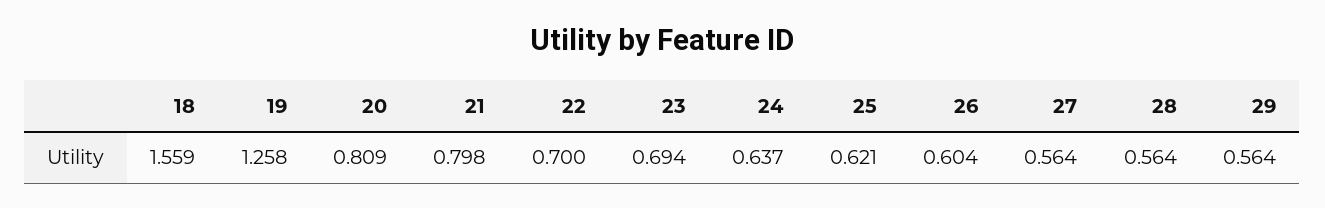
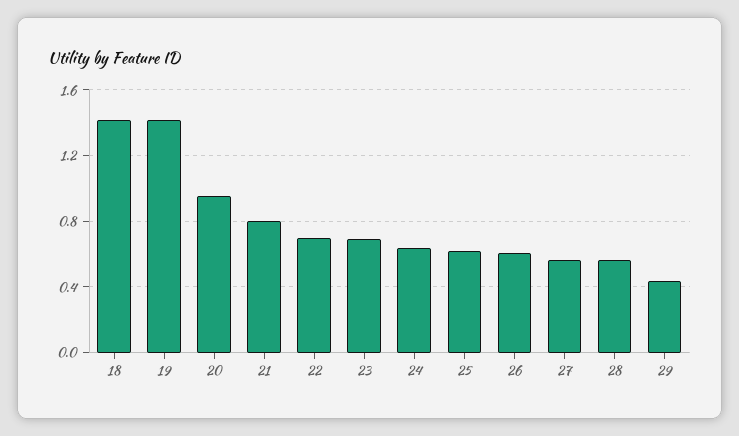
18: 1.559 -> 1.4
19: 1.258 -> 1.4
20: 0.809 -> 0.95
29: 0.564 -> 0.45

